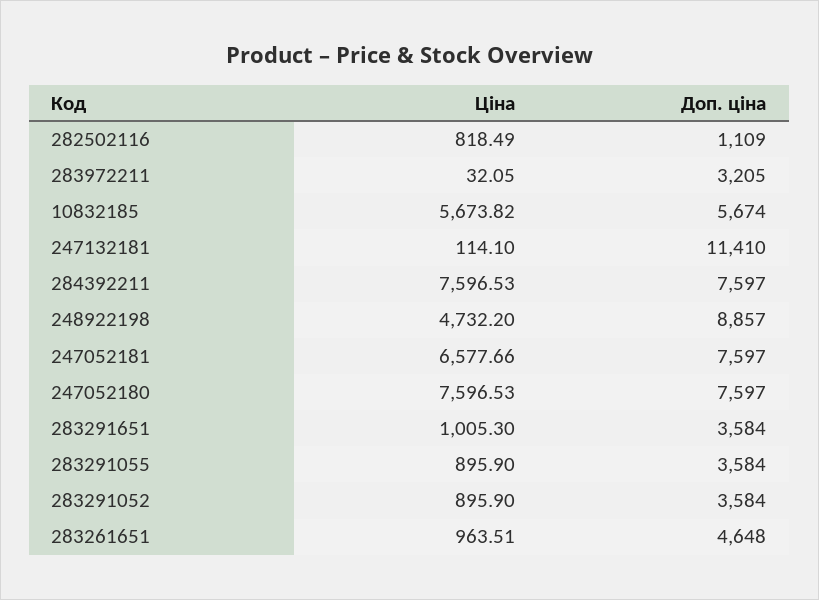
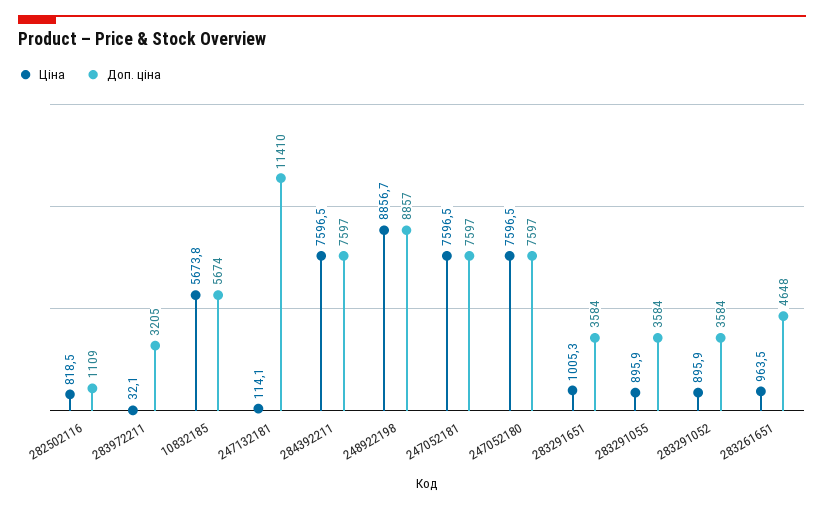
Ціна, 248922198: 4732.2 -> 8856.7
Ціна, 247052181: 6577.66 -> 7596.5

